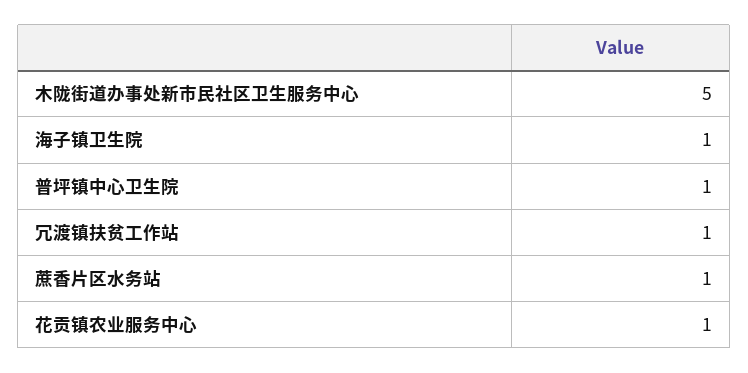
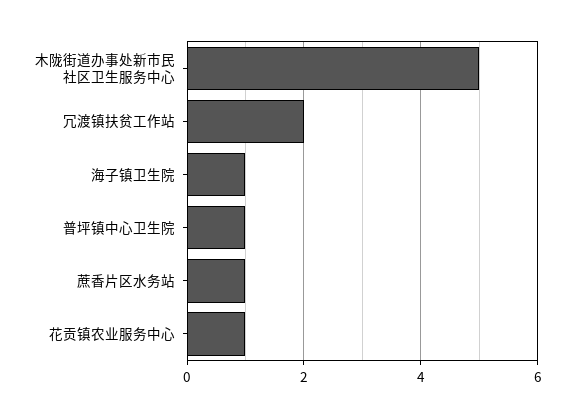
冗渡镇扶贫工作站: 1 -> 2

